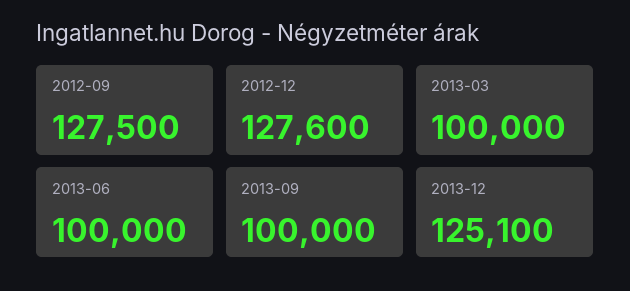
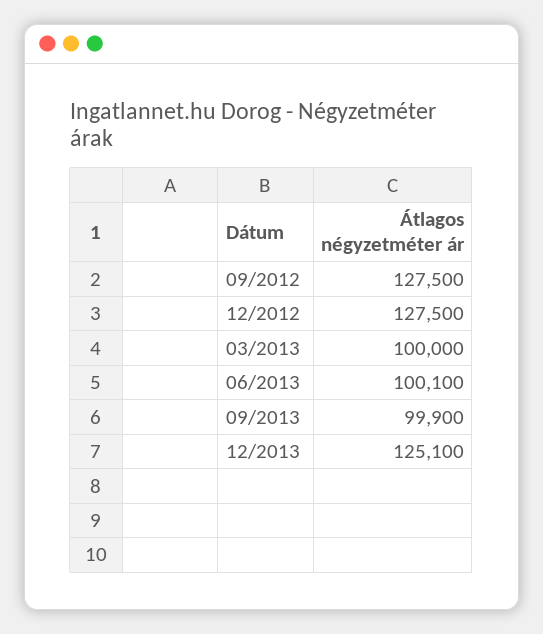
2012-12: 127600 -> 127500
2013-06: 100000 -> 100100
2013-09: 100000 -> 99900

